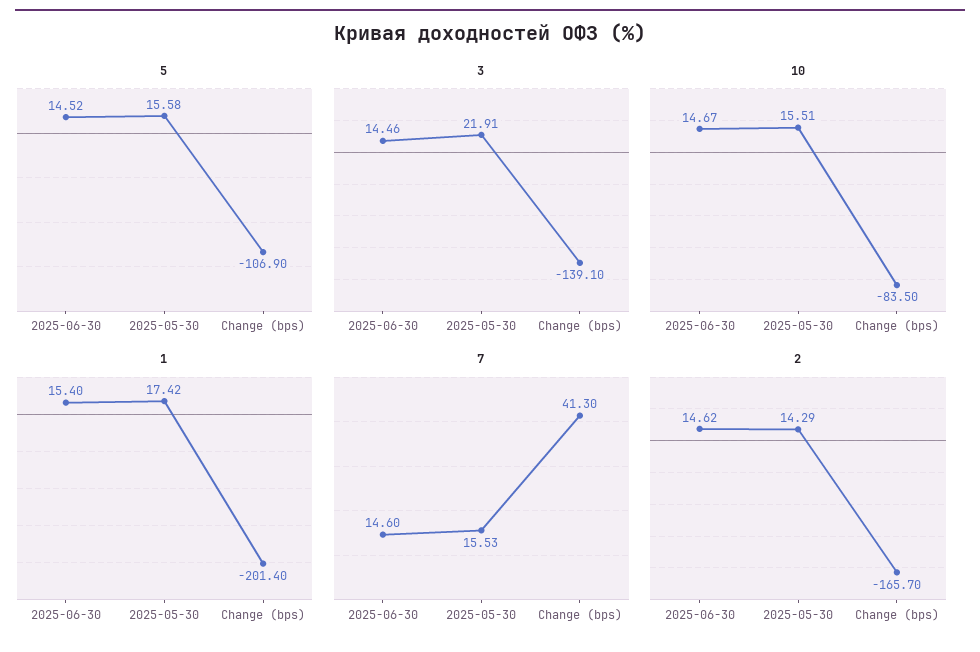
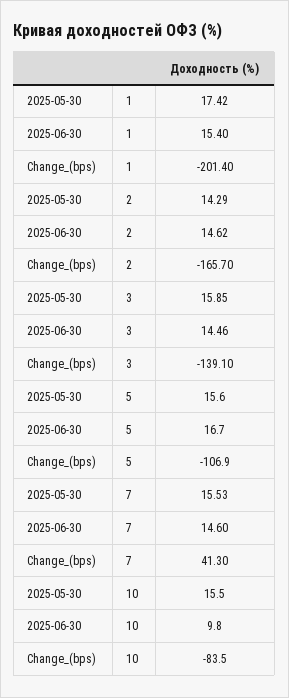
5, 2025-06-30: 14.52 -> 16.7
3, 2025-05-30: 21.91 -> 15.85
10, 2025-06-30: 14.67 -> 9.8

